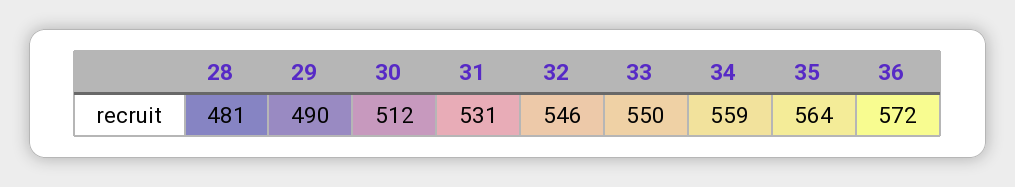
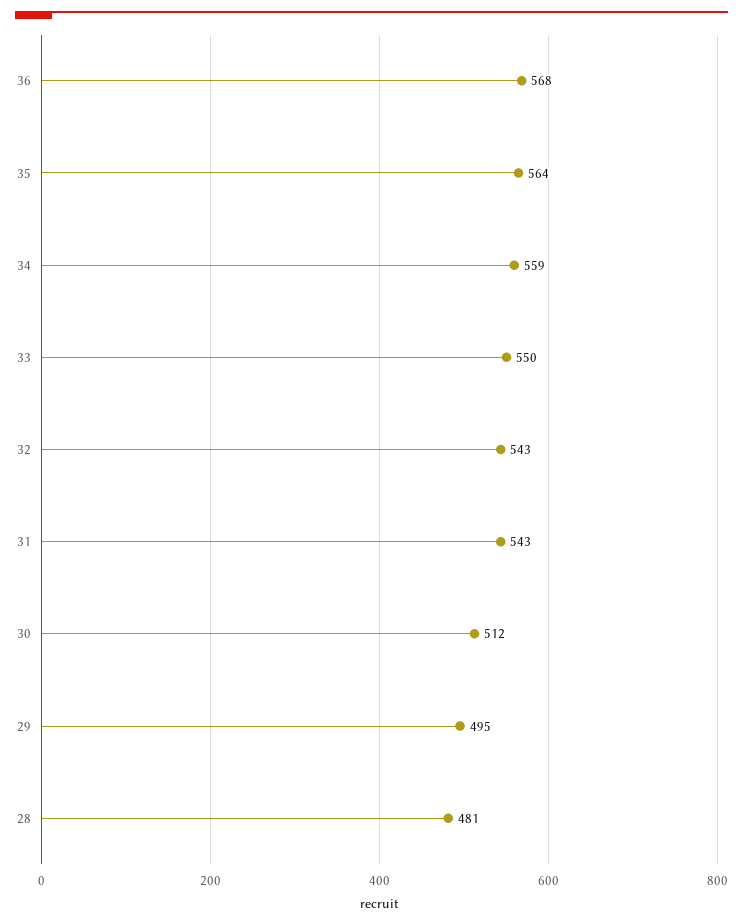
29: 490 -> 495
31: 531 -> 543
32: 546 -> 543
36: 572 -> 568

